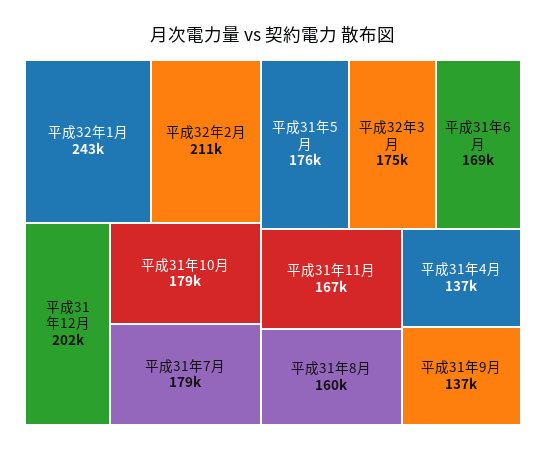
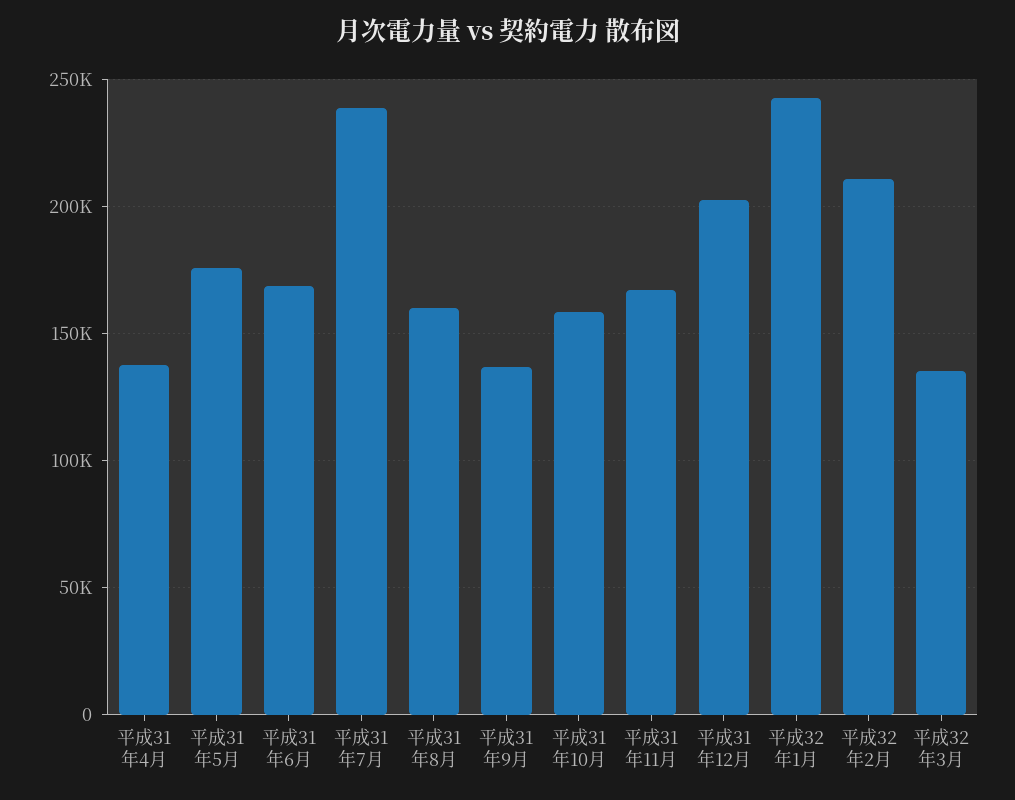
平成31年10月: 179000 -> 160000
平成31年7月: 179000 -> 240000
平成32年3月: 175000 -> 135000

